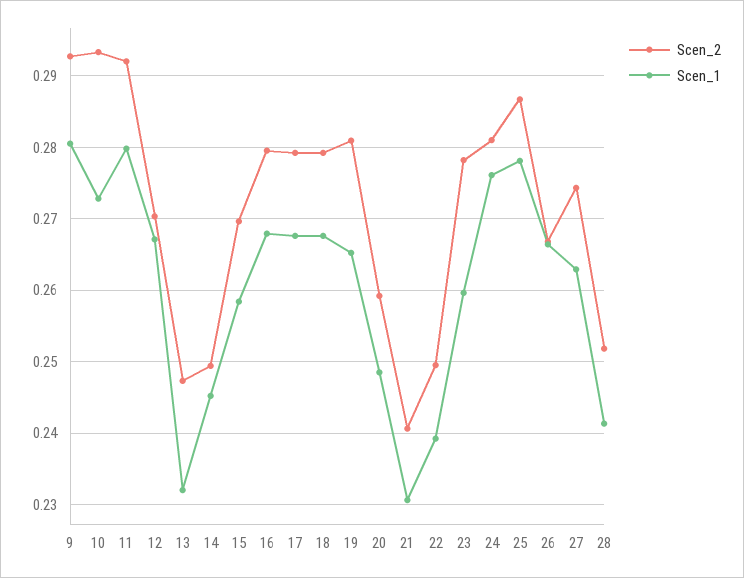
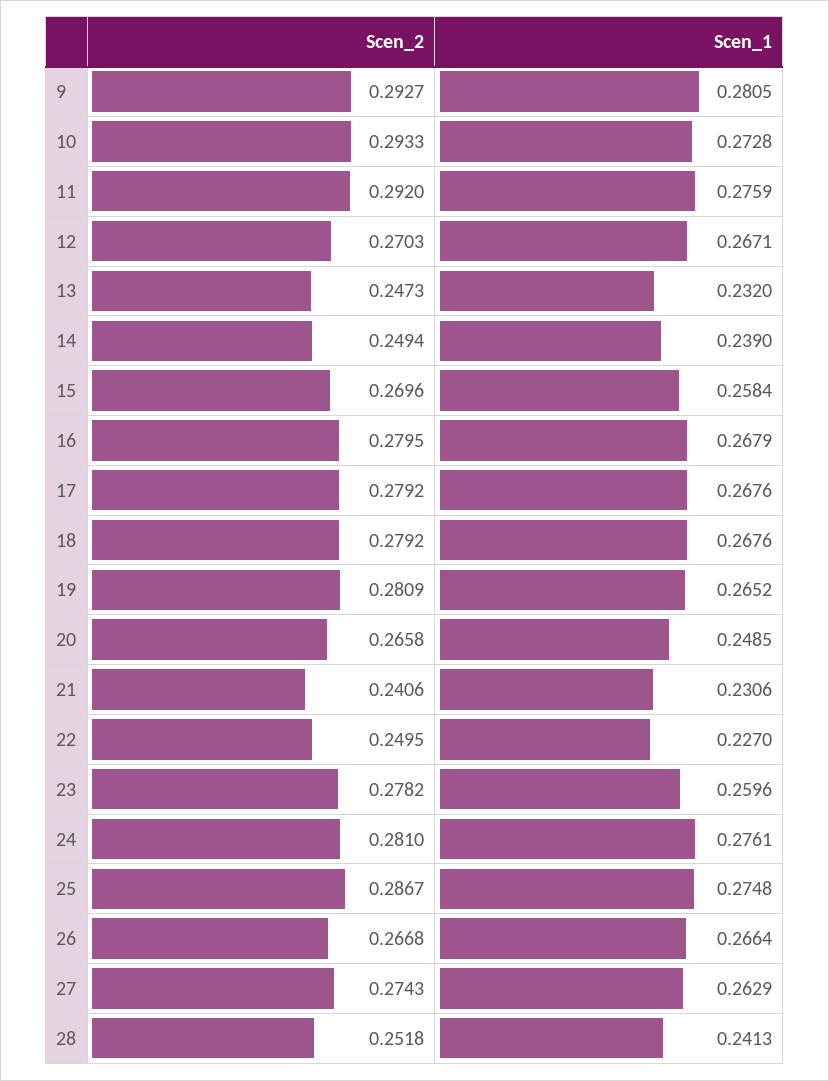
Scen_1, 11: 0.28 -> 0.2759
Scen_1, 14: 0.245 -> 0.239
Scen_2, 20: 0.259 -> 0.2658
Scen_1, 22: 0.239 -> 0.227
Scen_1, 25: 0.278 -> 0.2748

